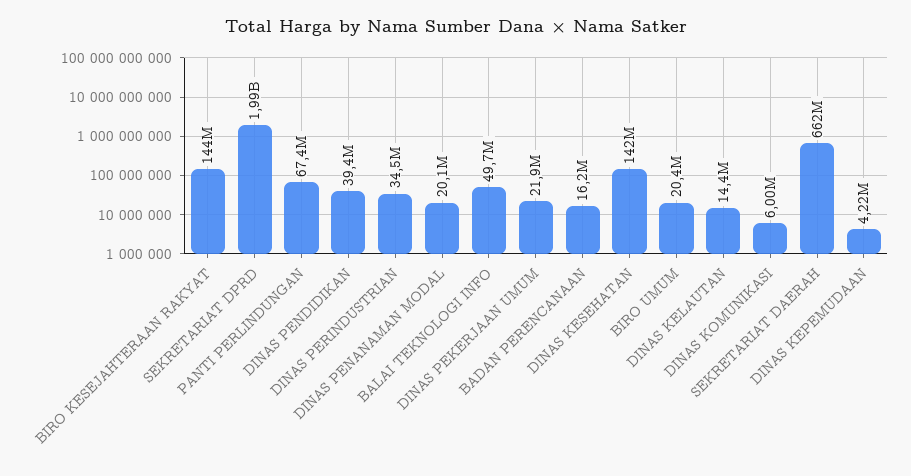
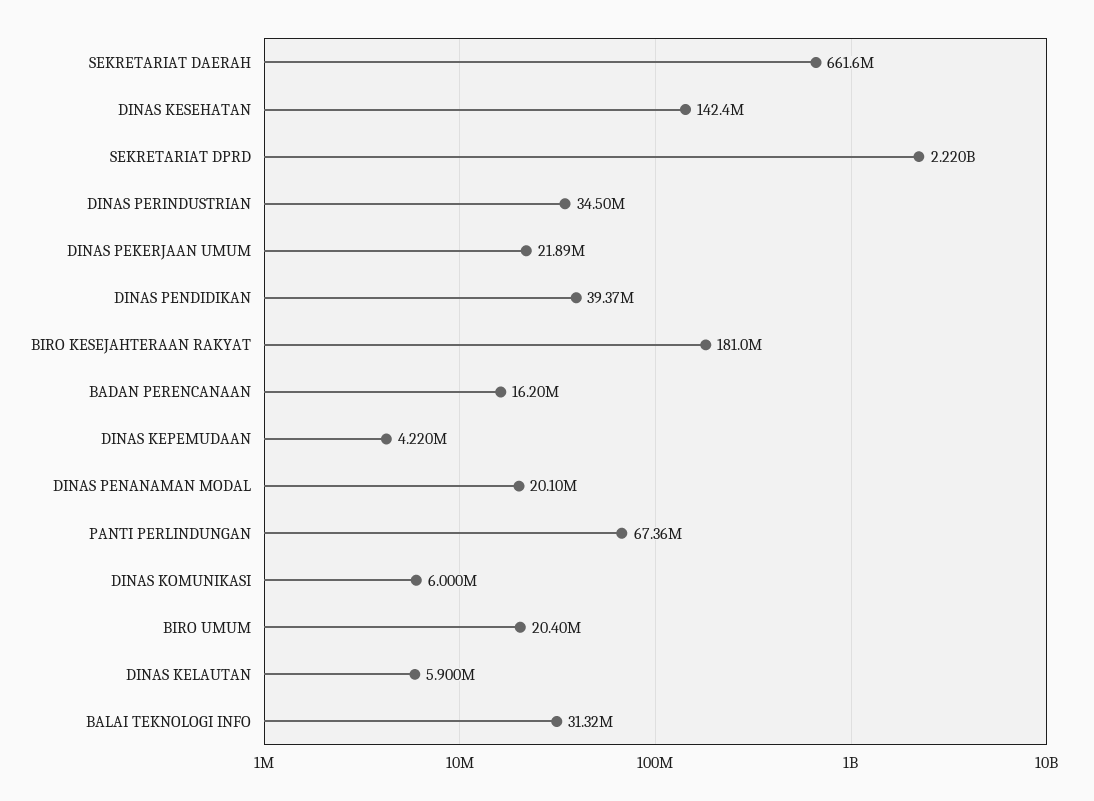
BIRO KESEJAHTERAAN RAKYAT: 144000000 -> 181000000
SEKRETARIAT DPRD: 1990000000 -> 2220000000
BALAI TEKNOLOGI INFO: 49700000 -> 31320000
DINAS KELAUTAN: 14400000 -> 5900000

